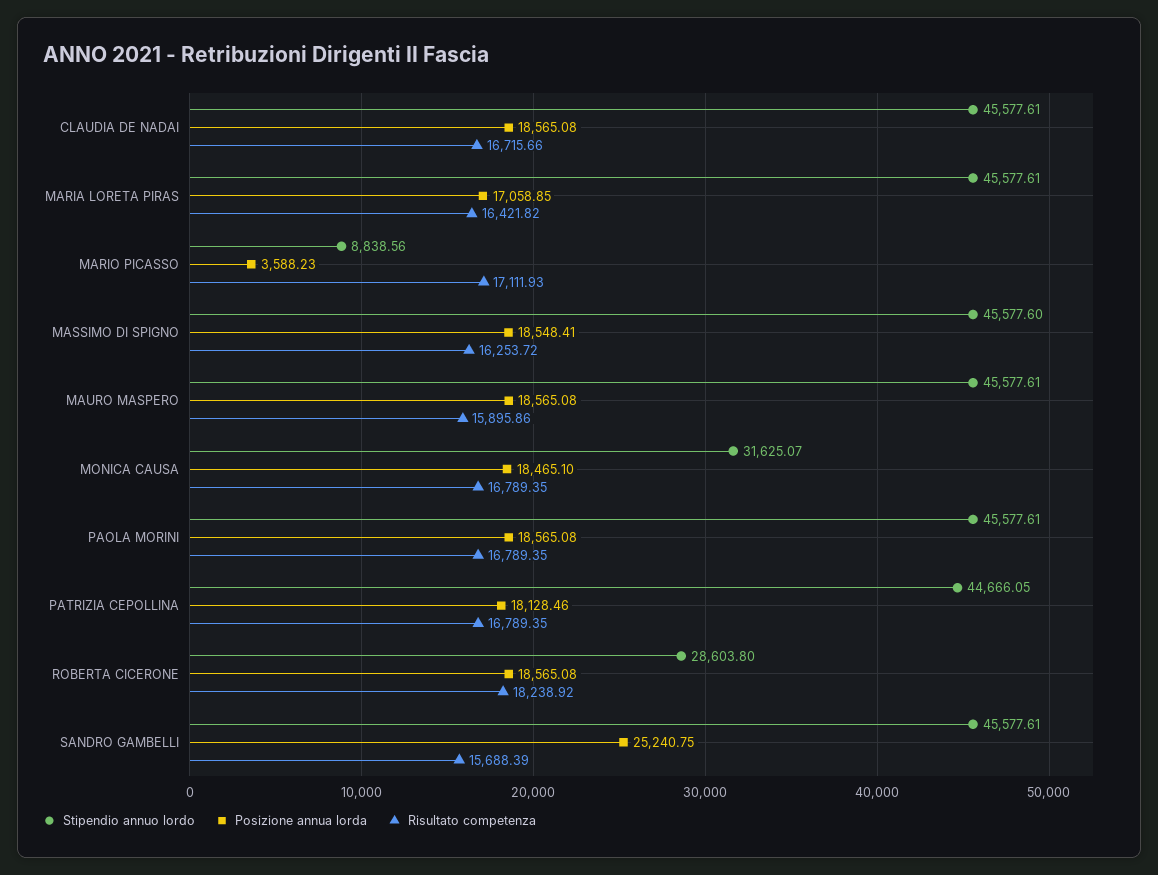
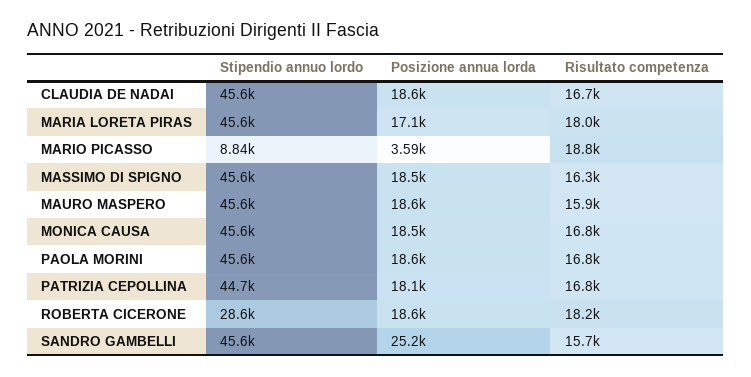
Risultato competenza, MARIA LORETA PIRAS: 16421.82 -> 18000
Risultato competenza, MARIO PICASSO: 17111.93 -> 18800
Stipendio annuo lordo, MONICA CAUSA: 31625.07 -> 45600

